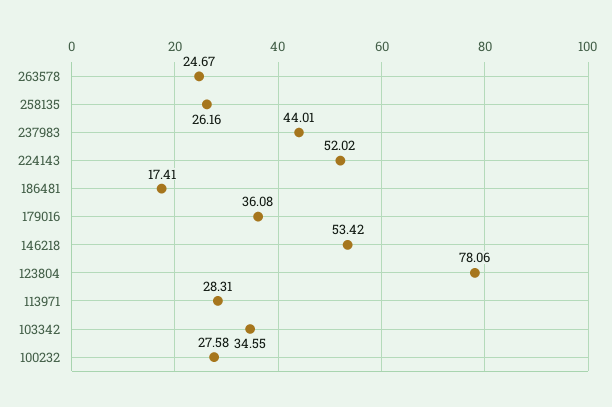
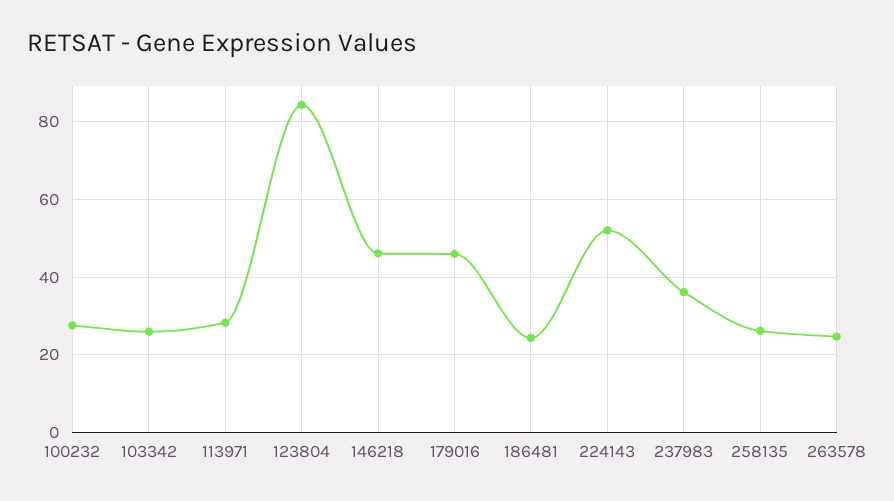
237983: 44.01 -> 36
186481: 17.41 -> 24
179016: 36.08 -> 46
146218: 53.42 -> 46
123804: 78.06 -> 84
103342: 34.55 -> 26

